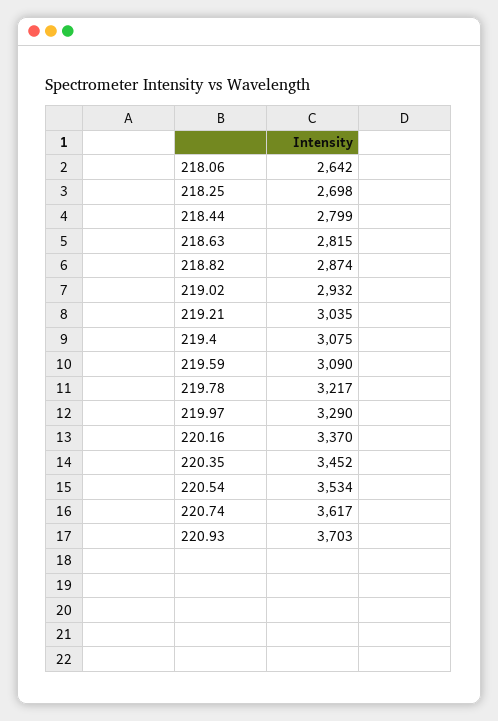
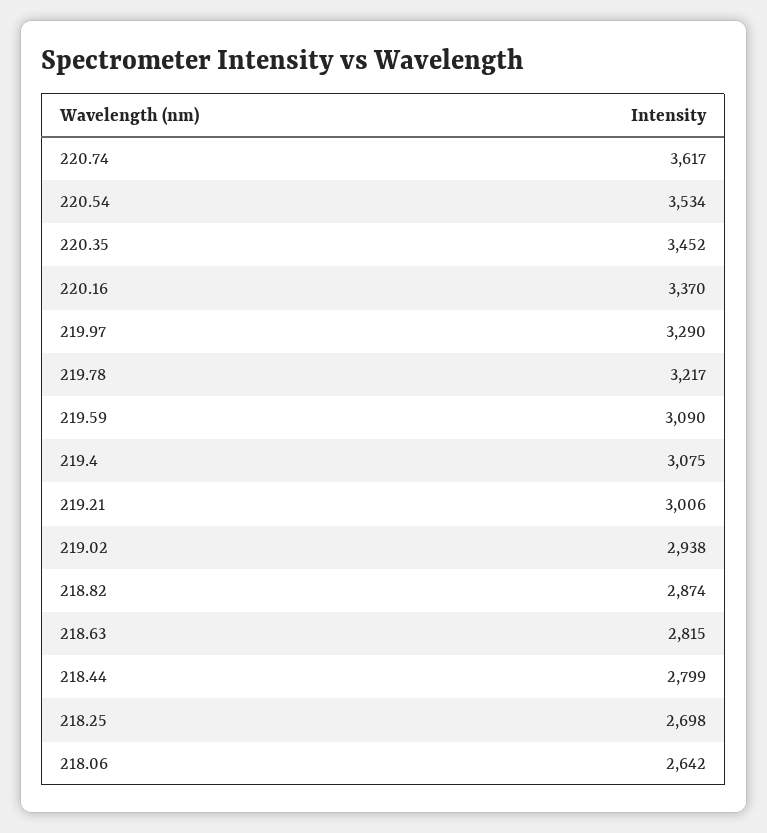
219.02: 2932 -> 2938
219.21: 3035 -> 3006
220.93: 3703 -> none

